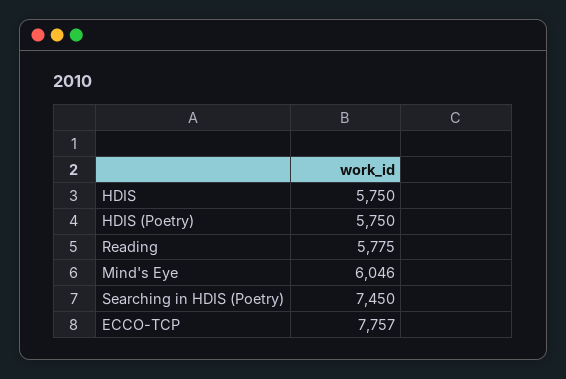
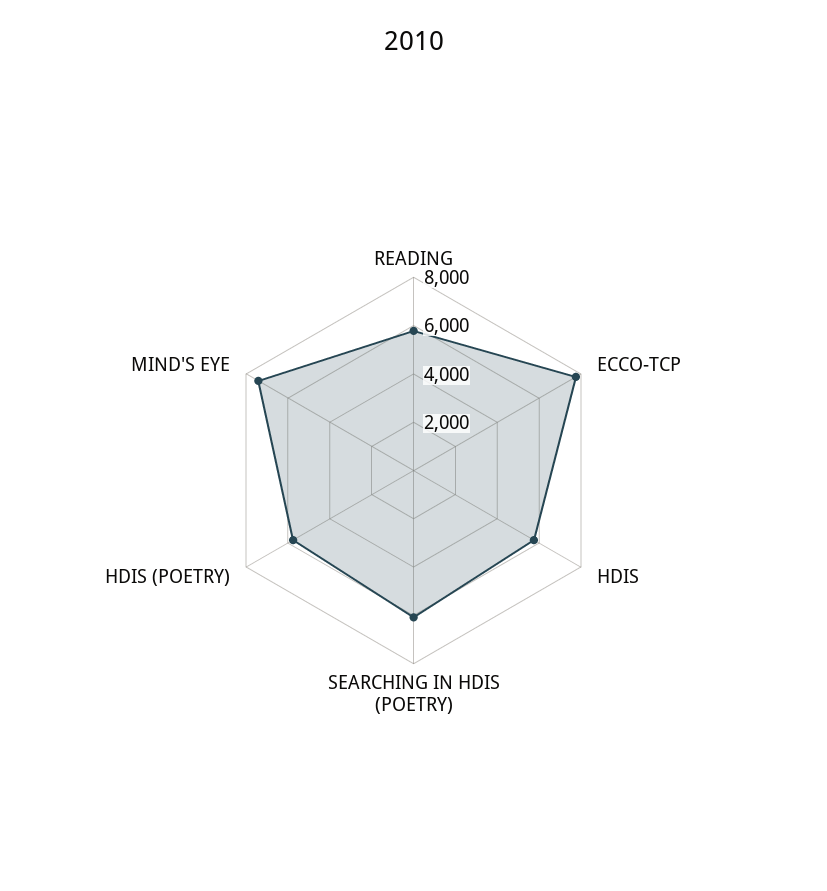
Mind's Eye: 6046 -> 7500
Searching in HDIS (Poetry): 7450 -> 6000

